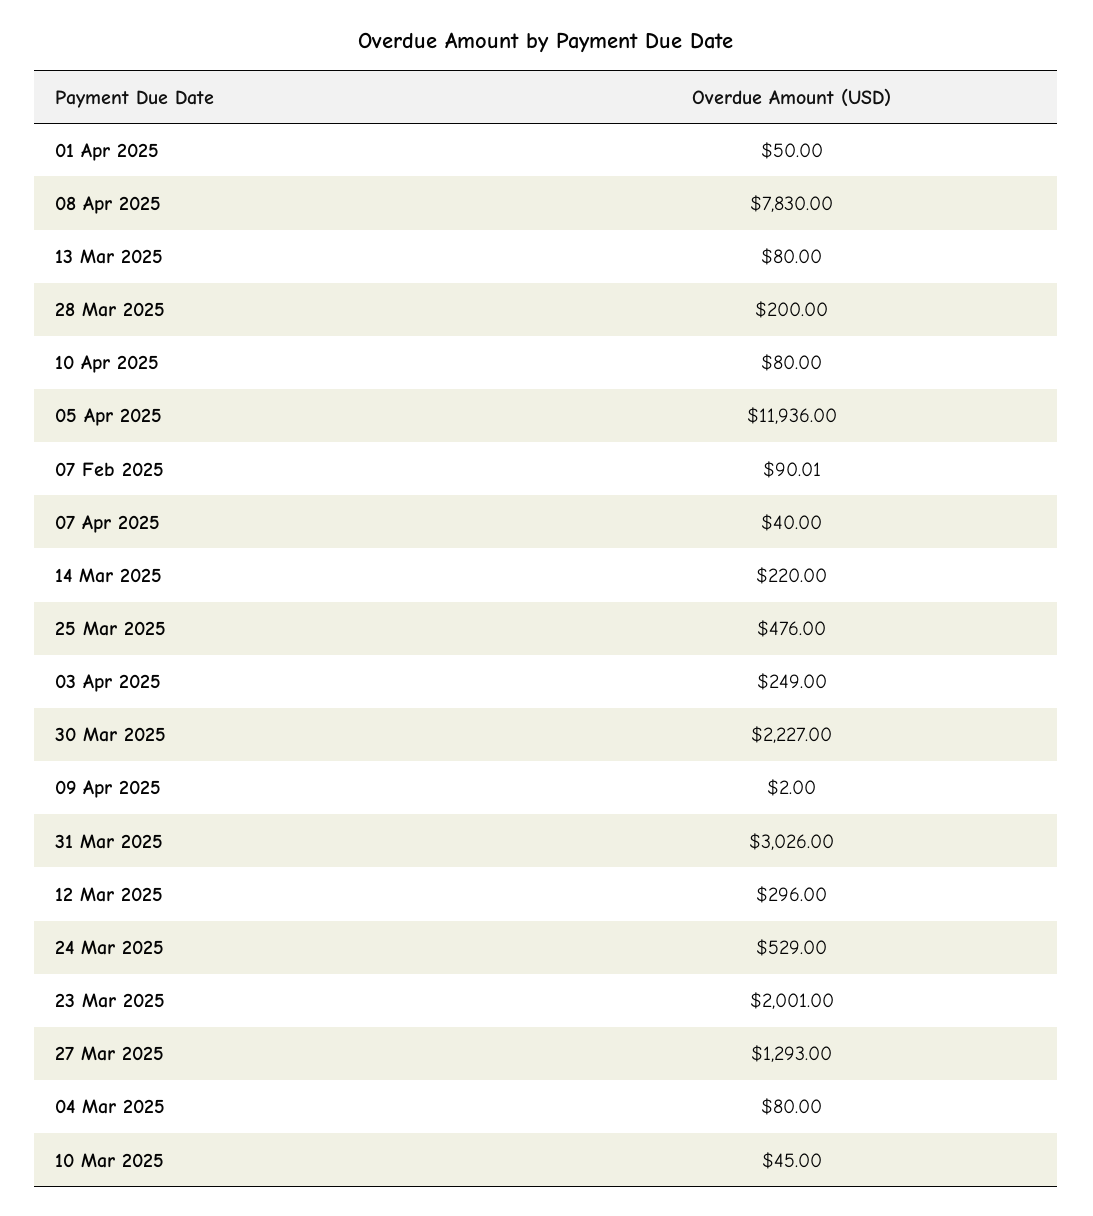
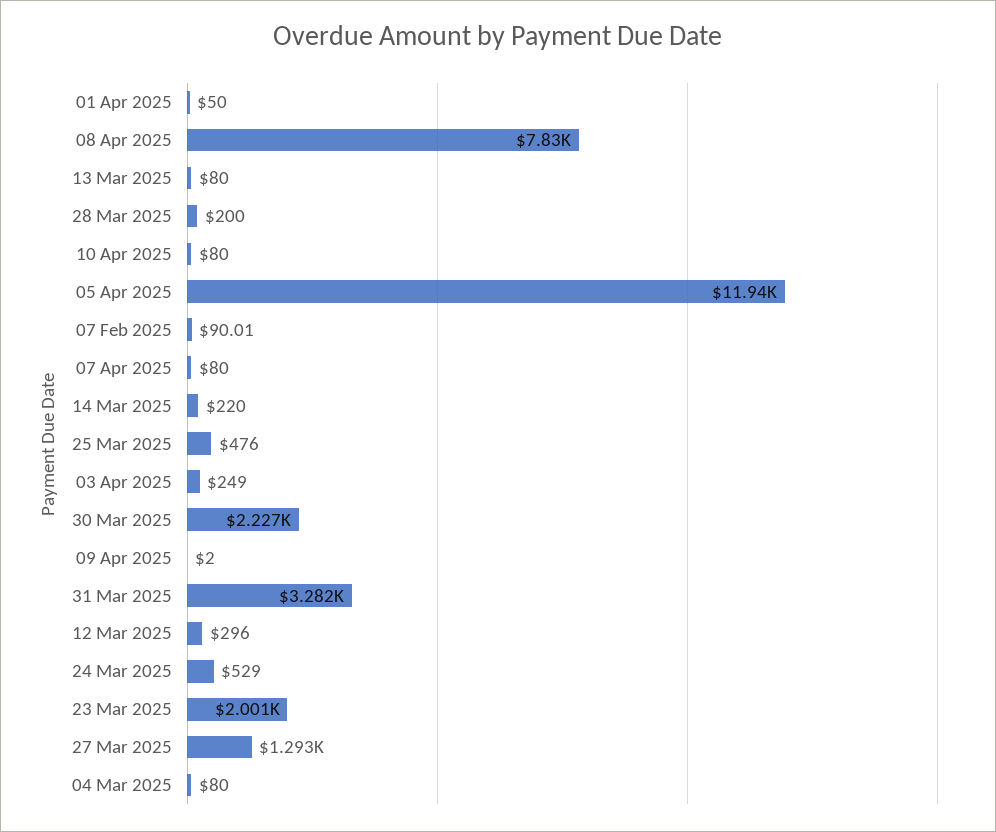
07 Apr 2025: 40 -> 80
31 Mar 2025: 3026 -> 3282
10 Mar 2025: 45 -> none

